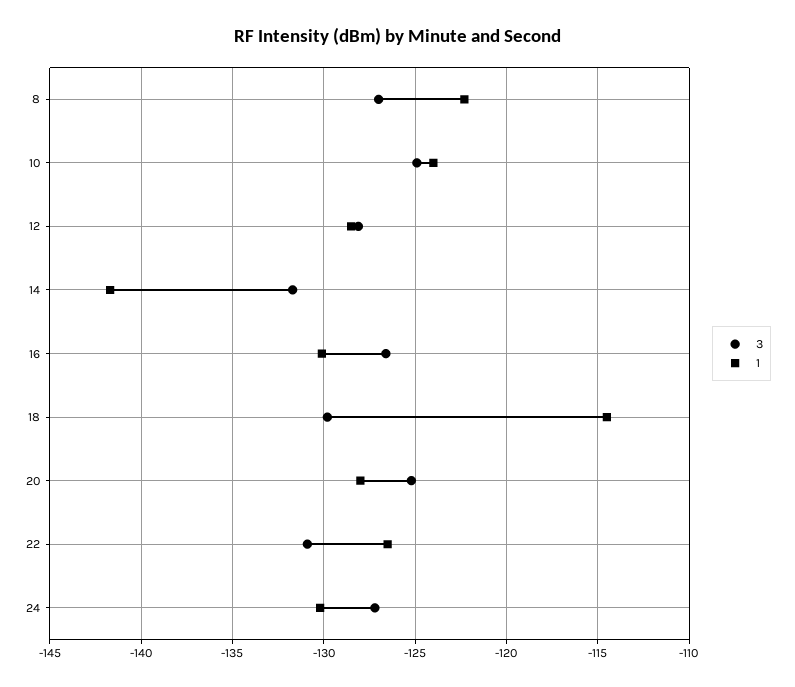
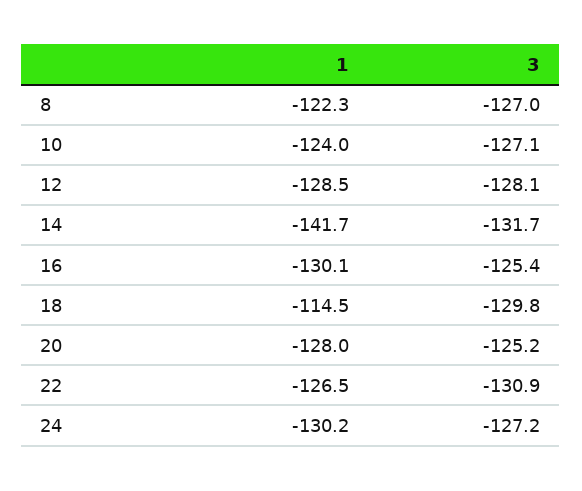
3, 10: -125 -> -127.1
3, 16: -126.5 -> -125.4

